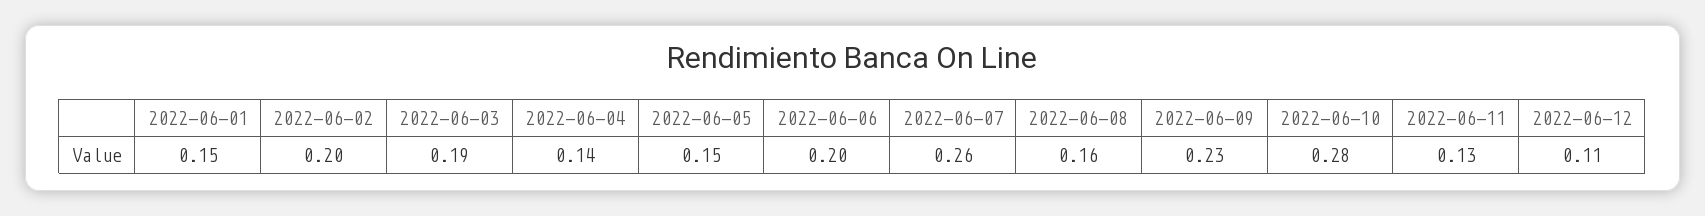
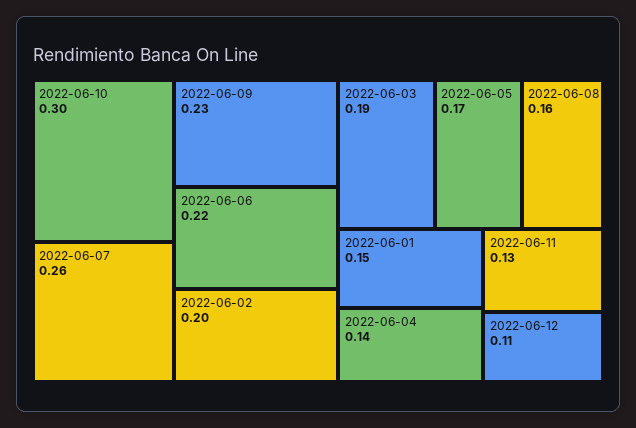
2022-06-05: 0.15 -> 0.17
2022-06-06: 0.2 -> 0.22
2022-06-10: 0.28 -> 0.3

